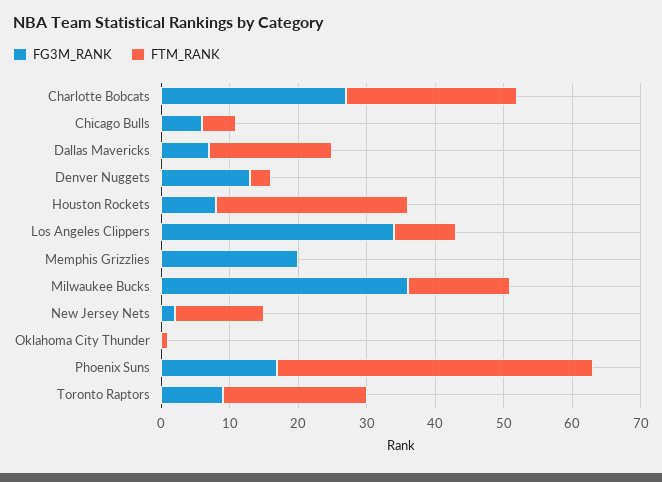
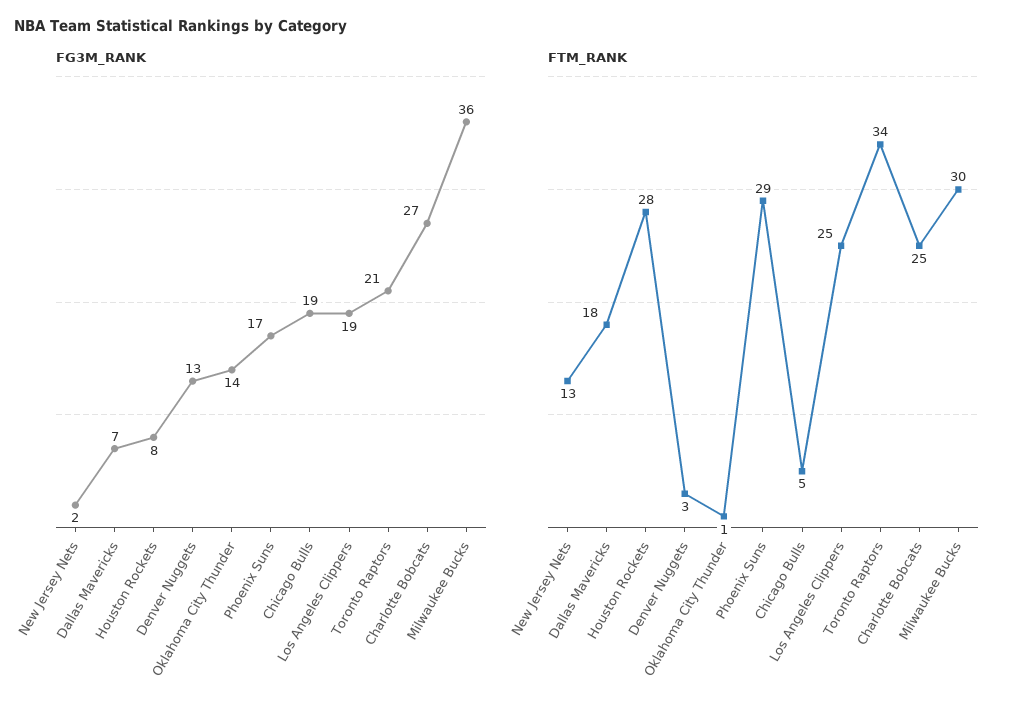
FG3M_RANK, Chicago Bulls: 5 -> 19
FG3M_RANK, Los Angeles Clippers: 35 -> 19
FTM_RANK, Los Angeles Clippers: 10 -> 25
FG3M_RANK, Memphis Grizzlies: 20 -> none
FTM_RANK, Memphis Grizzlies: 0 -> none
FTM_RANK, Milwaukee Bucks: 15 -> 30
FG3M_RANK, Oklahoma City Thunder: 0 -> 14
FTM_RANK, Phoenix Suns: 45 -> 29
FG3M_RANK, Toronto Raptors: 10 -> 21
FTM_RANK, Toronto Raptors: 20 -> 34

